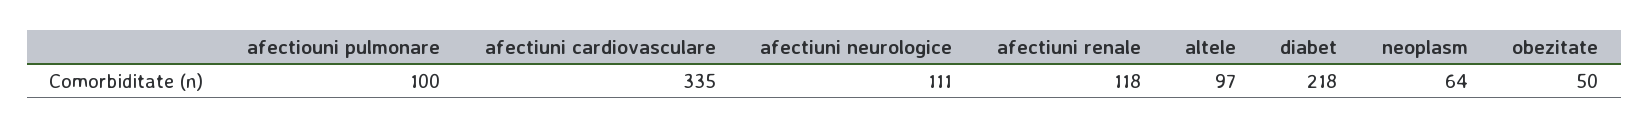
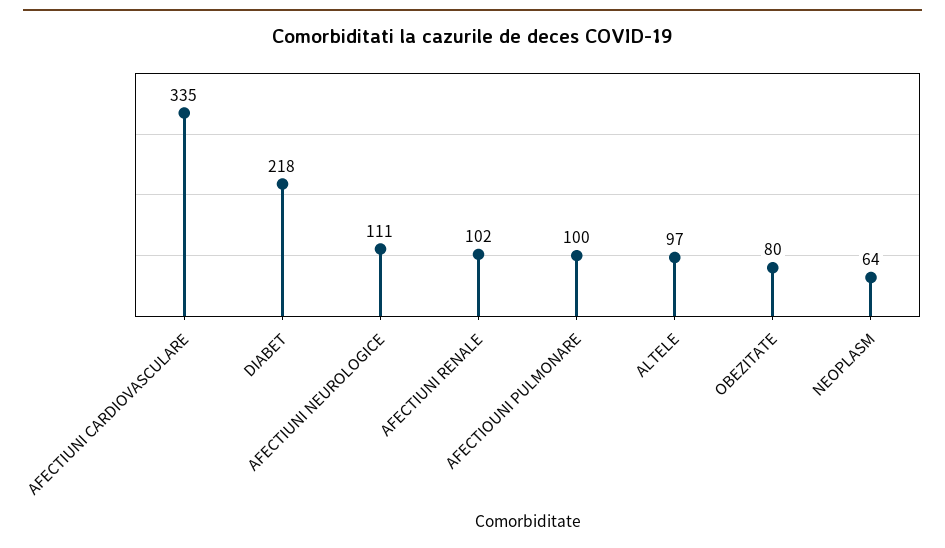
afectiuni renale: 118 -> 102
obezitate: 50 -> 80

